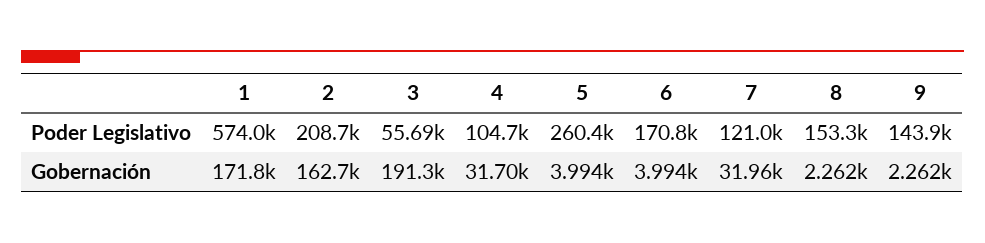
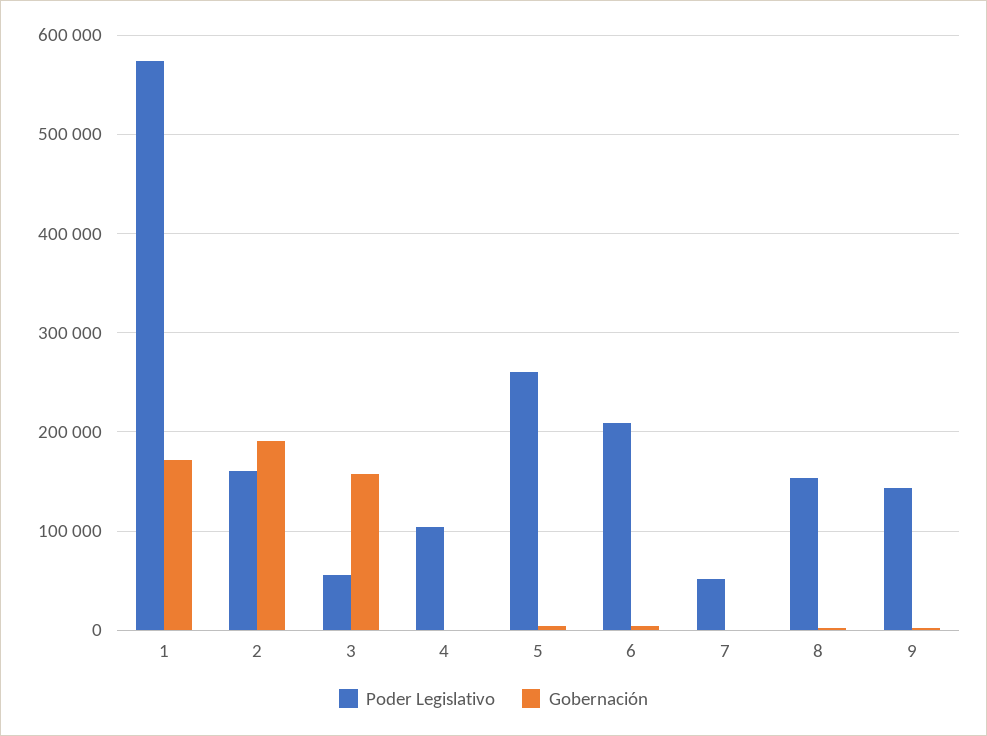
Poder Legislativo, 2: 208700 -> 160000
Poder Legislativo, 6: 170800 -> 210000
Poder Legislativo, 7: 121000 -> 50000
Gobernación, 2: 162700 -> 190000
Gobernación, 3: 191300 -> 160000
Gobernación, 4: 31700 -> 0
Gobernación, 7: 31960 -> 0

